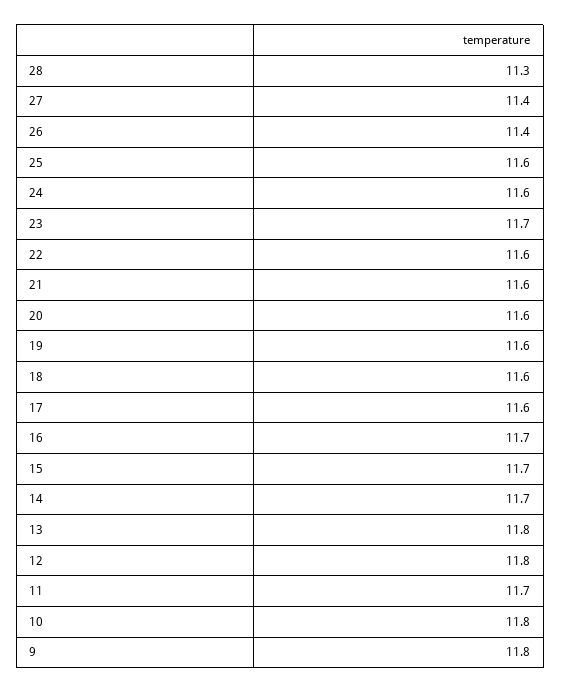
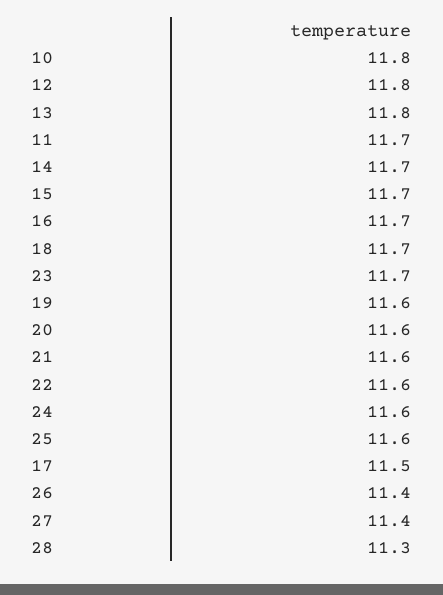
18: 11.6 -> 11.7
17: 11.6 -> 11.5
9: 11.8 -> none

